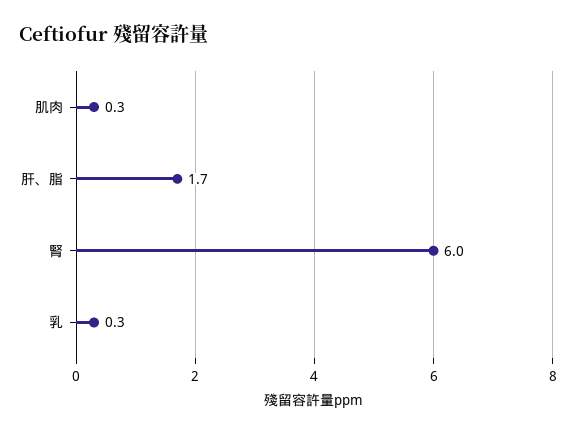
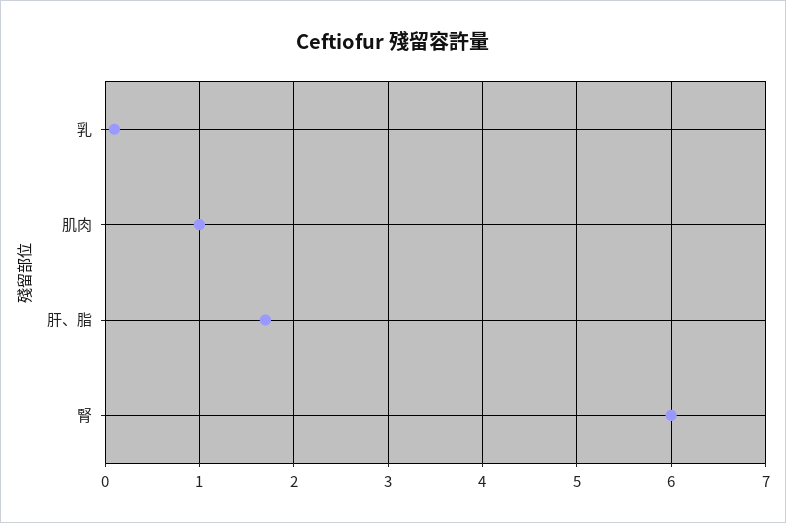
肌肉: 0.3 -> 1
乳: 0.3 -> 0.1

